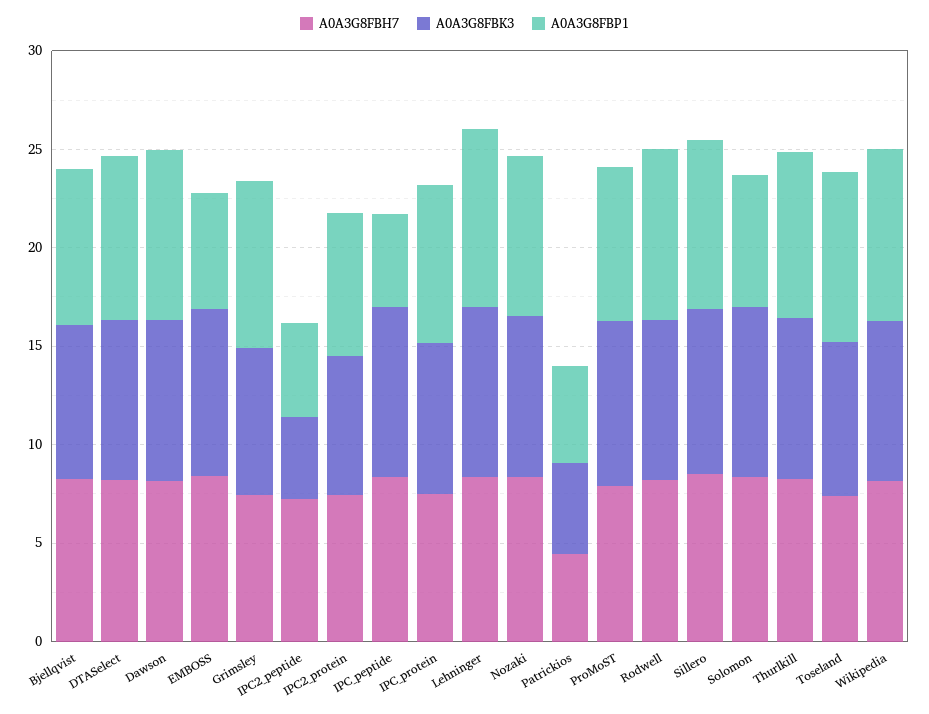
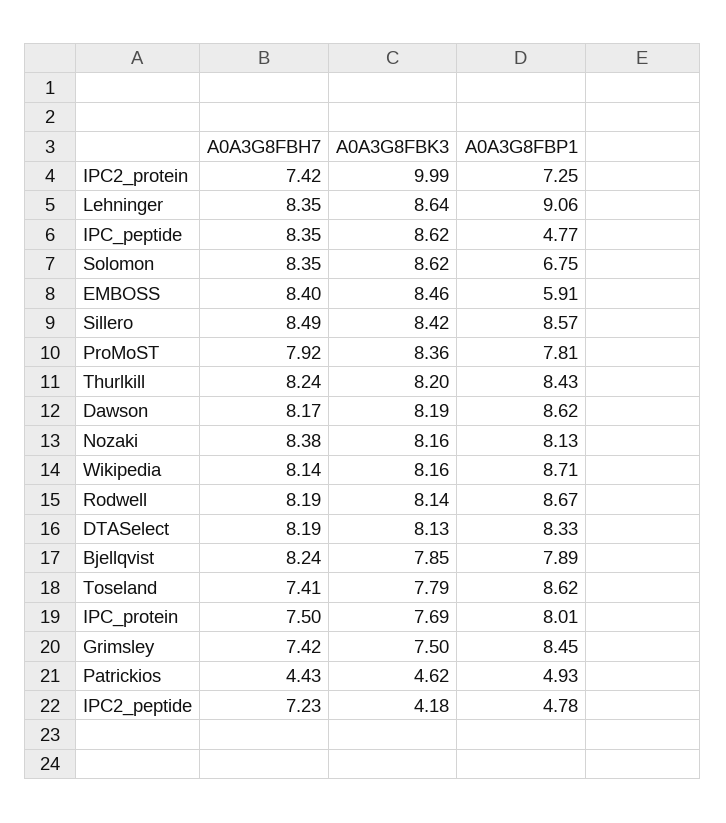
A0A3G8FBK3, IPC2_protein: 7 -> 9.99

